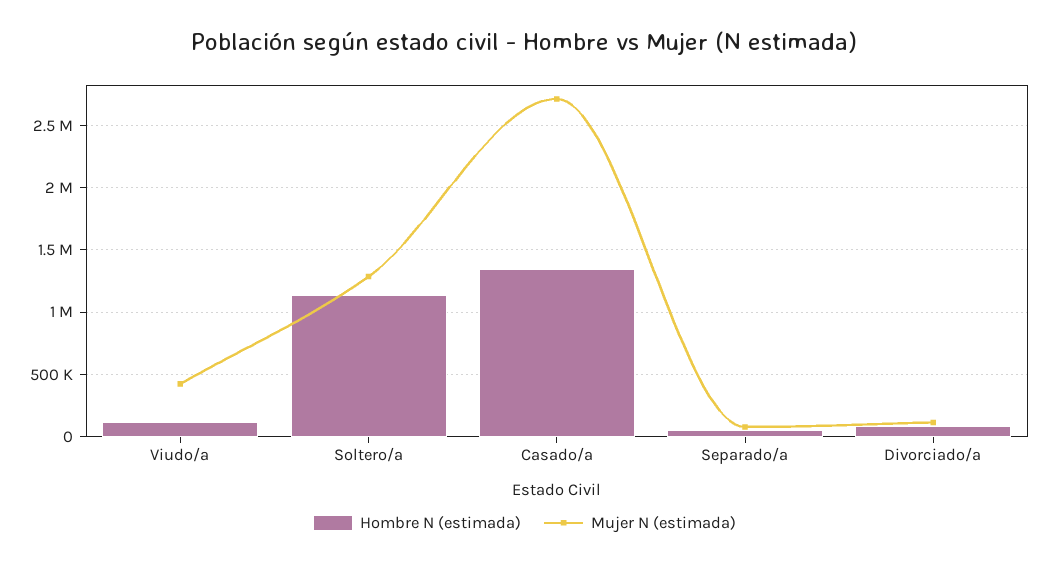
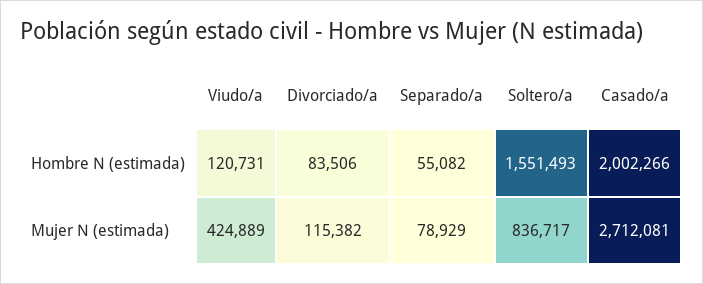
Hombre N (estimada), Soltero/a: 1150000 -> 1551493
Mujer N (estimada), Soltero/a: 1300000 -> 836717
Hombre N (estimada), Casado/a: 1350000 -> 2002266

